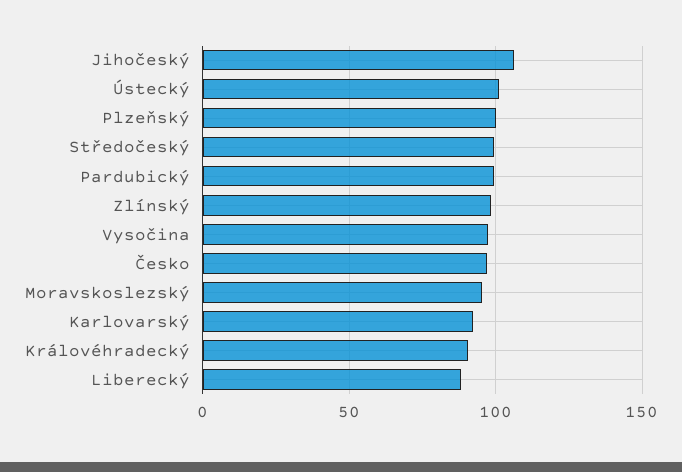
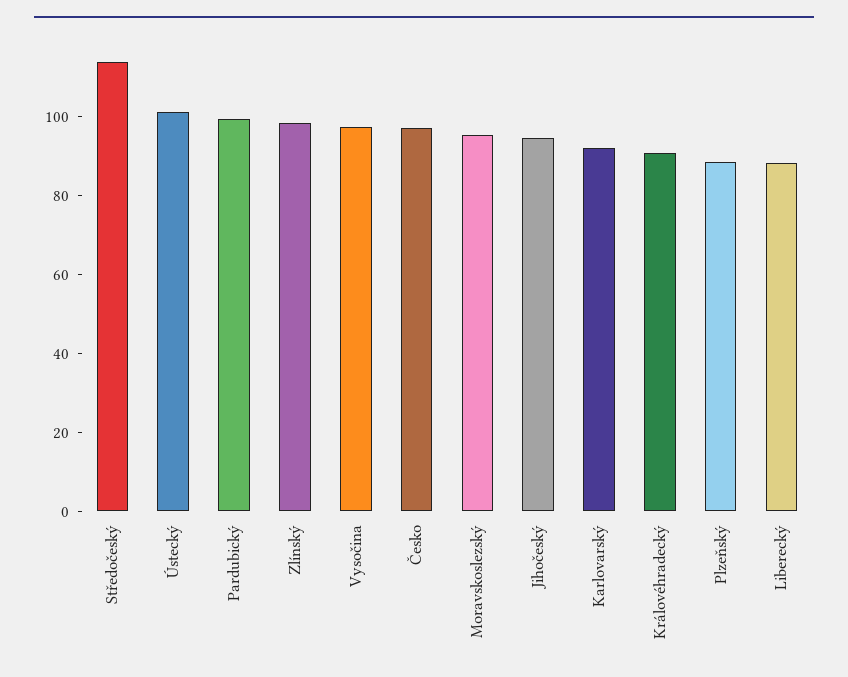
Jihočeský: 105 -> 95
Plzeňský: 100 -> 90
Středočeský: 100 -> 115

